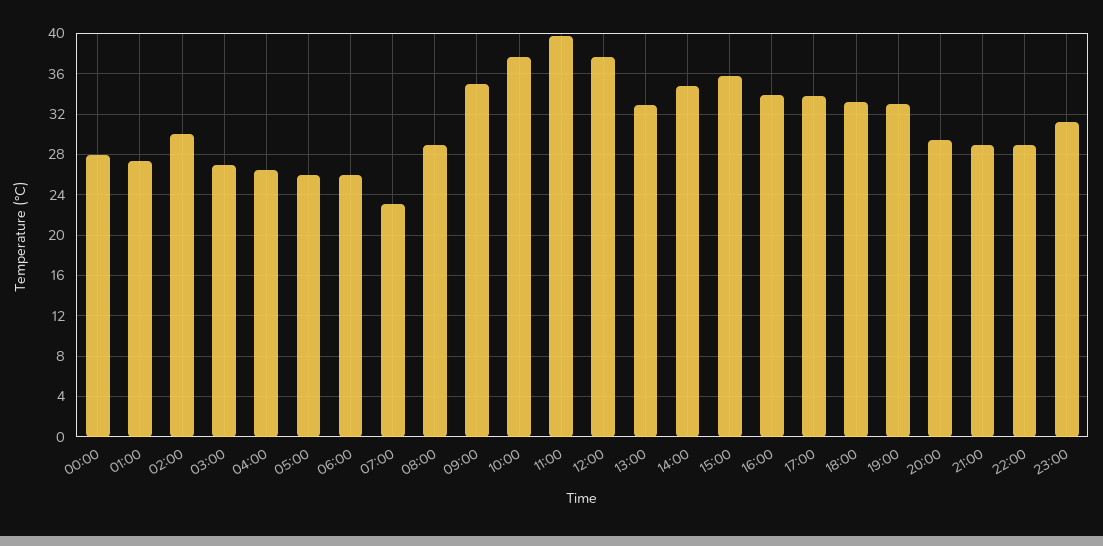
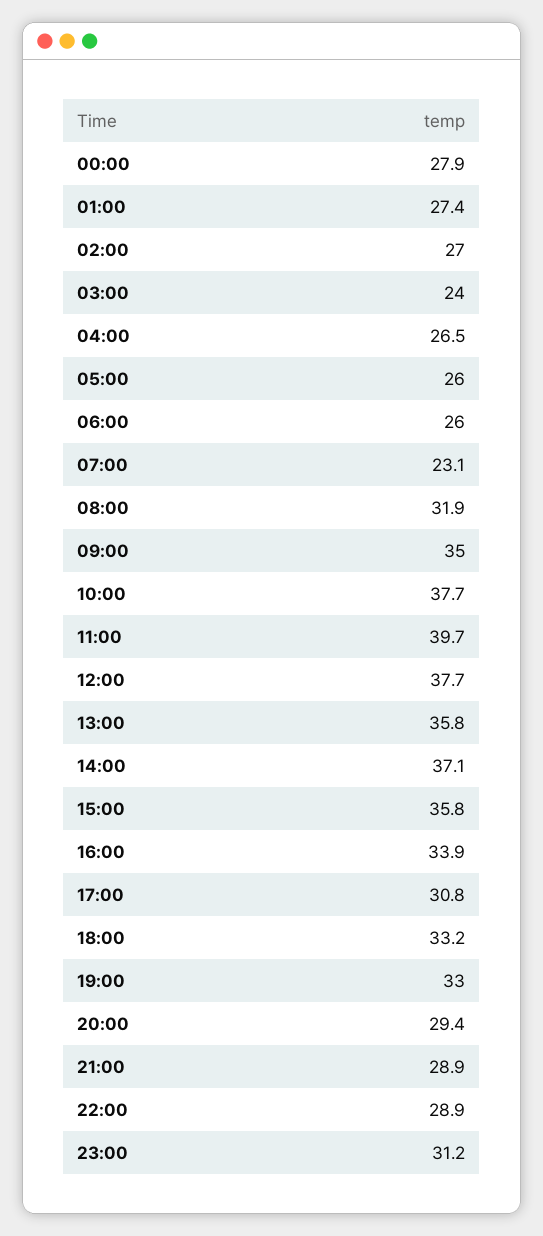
02:00: 30 -> 27
03:00: 27 -> 24
08:00: 29 -> 31.9
13:00: 33 -> 35.8
14:00: 35 -> 37.1
17:00: 34 -> 30.8

